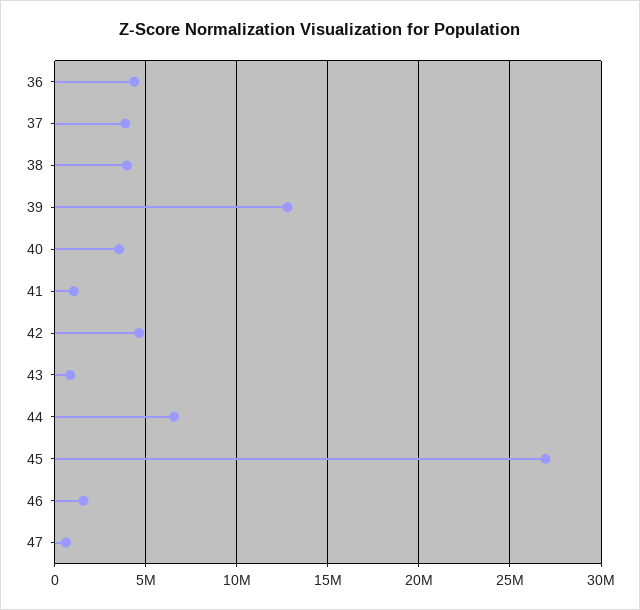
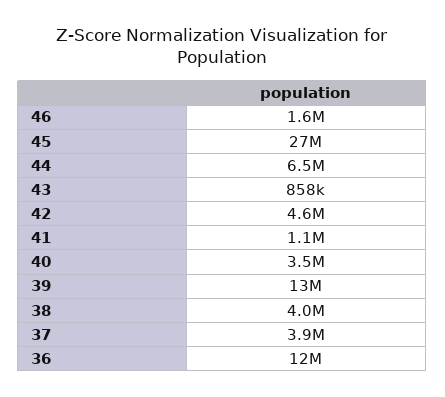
36: 4500000 -> 12000000
47: 500000 -> none

